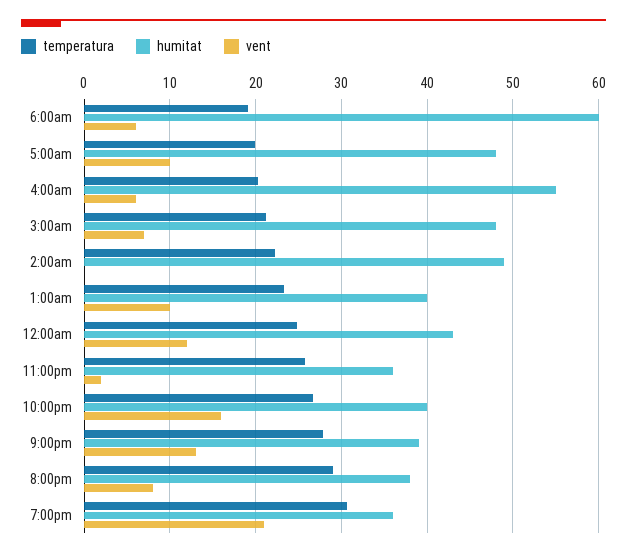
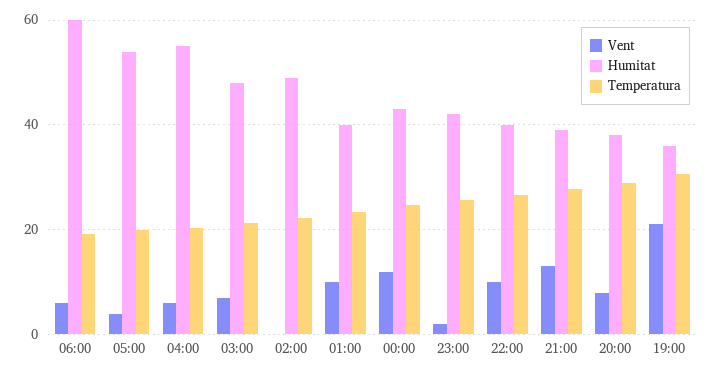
humitat, 5:00am: 48 -> 54
vent, 5:00am: 10 -> 4
humitat, 11:00pm: 36 -> 42
vent, 10:00pm: 16 -> 10

